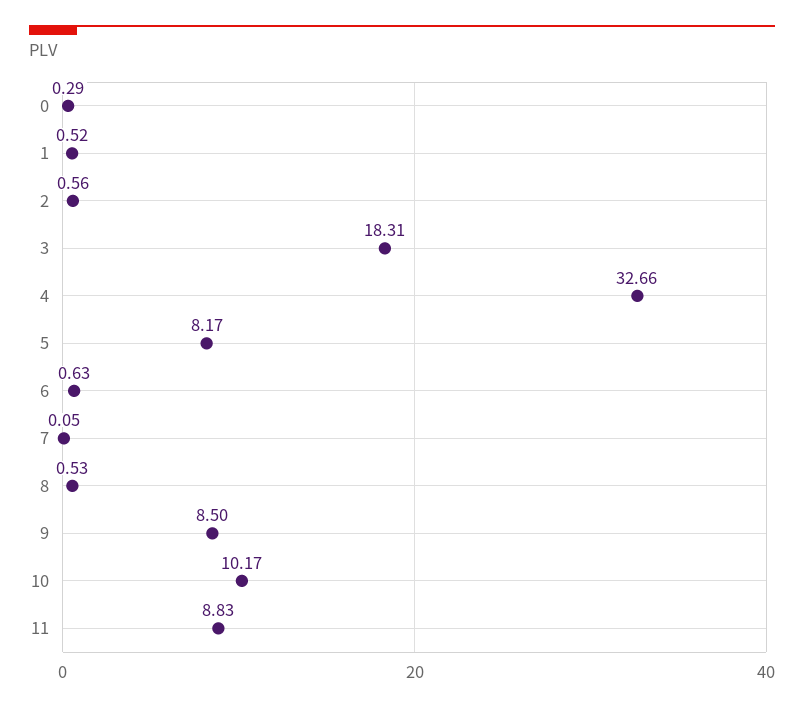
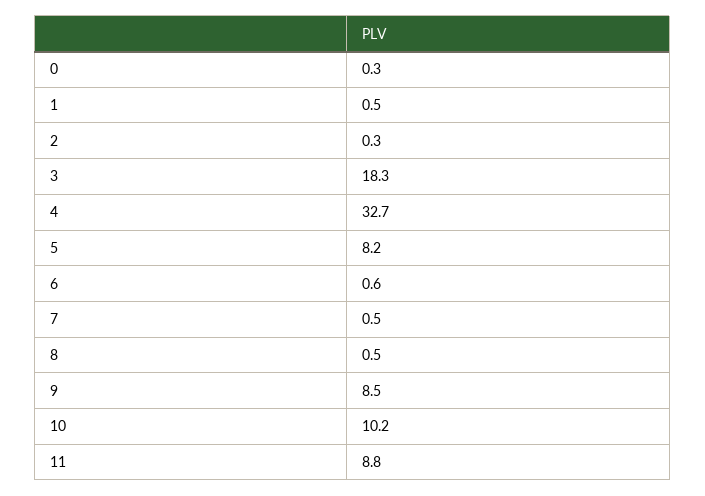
2: 0.56 -> 0.3
7: 0.05 -> 0.5

